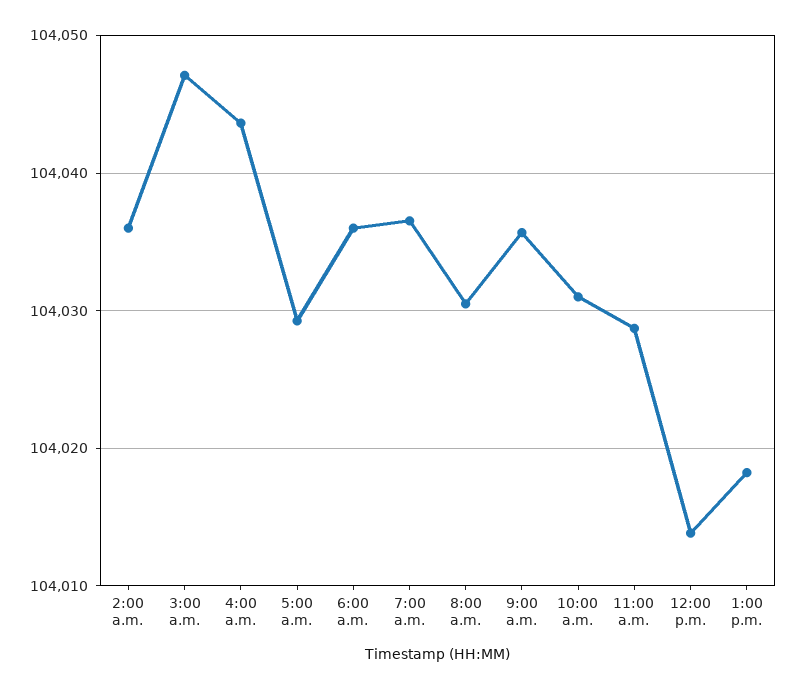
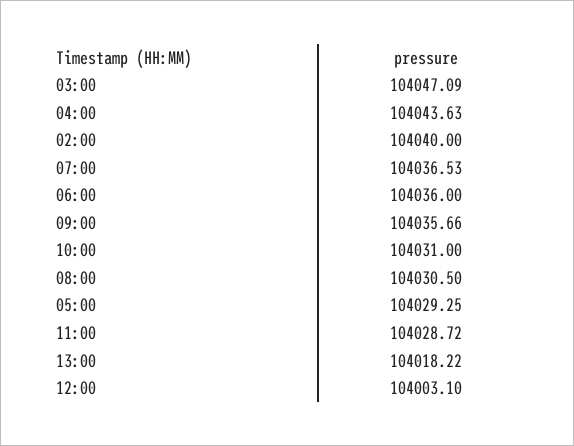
2:00 a.m.: 104036 -> 104040
12:00 p.m.: 104014 -> 104003.1

